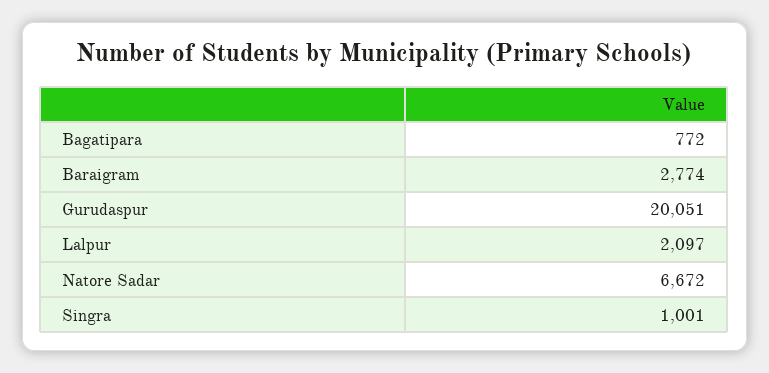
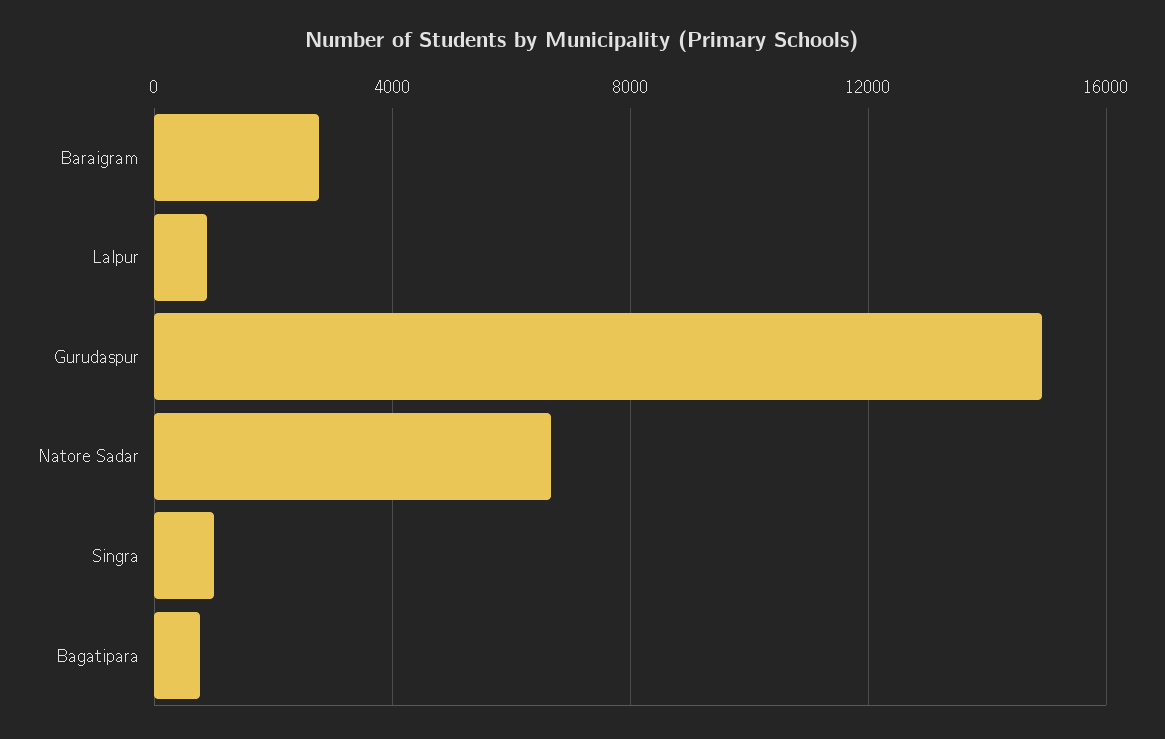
Gurudaspur: 20051 -> 15000
Lalpur: 2097 -> 1000

